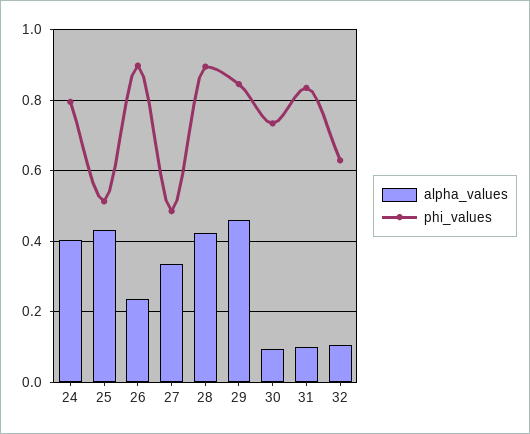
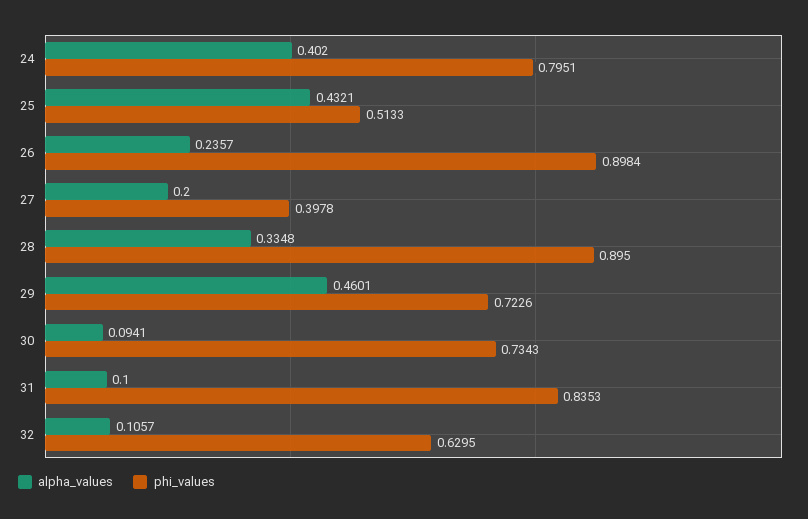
alpha_values, 27: 0.34 -> 0.2
phi_values, 27: 0.48 -> 0.3978
alpha_values, 28: 0.42 -> 0.3348
phi_values, 29: 0.84 -> 0.7226

